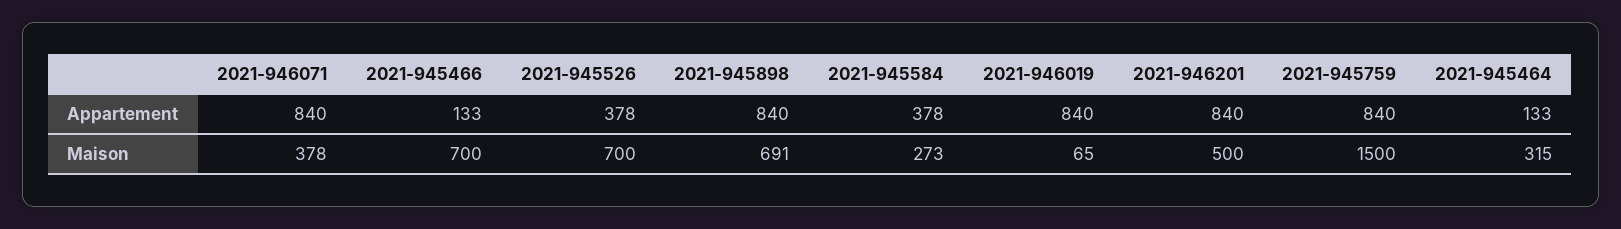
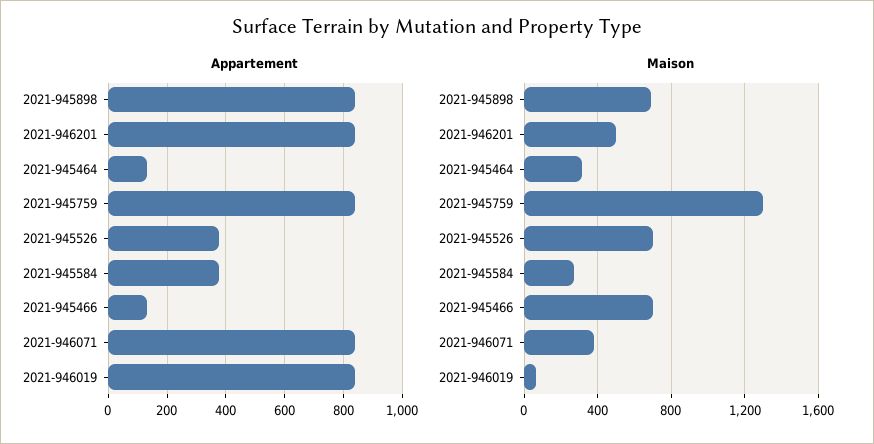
Maison, 2021-945759: 1500 -> 1300

